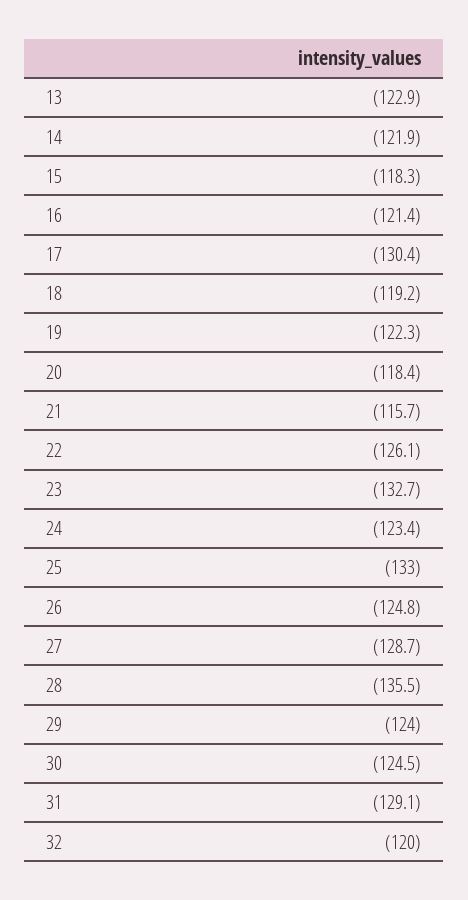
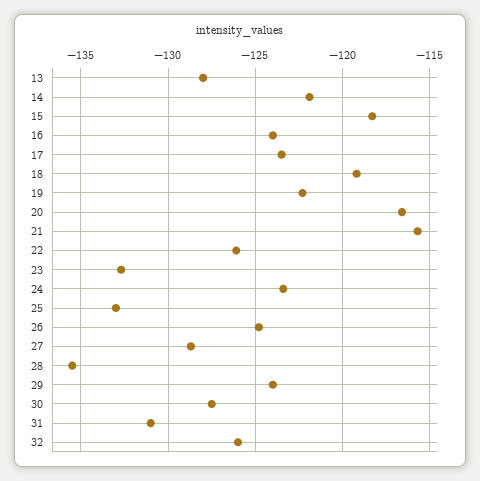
13: -122.9 -> -128
16: -121.4 -> -124
17: -130.4 -> -123.5
20: -118.4 -> -116.5
30: -124.5 -> -127.5
31: -129.1 -> -131
32: -120 -> -126

